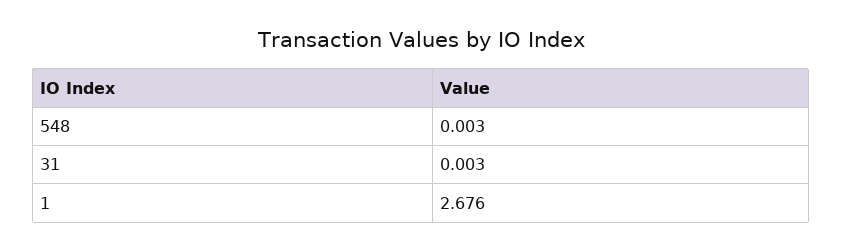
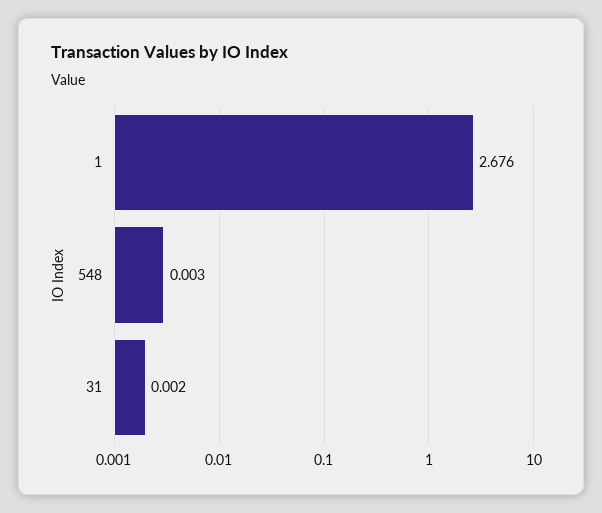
31: 0.003 -> 0.002

